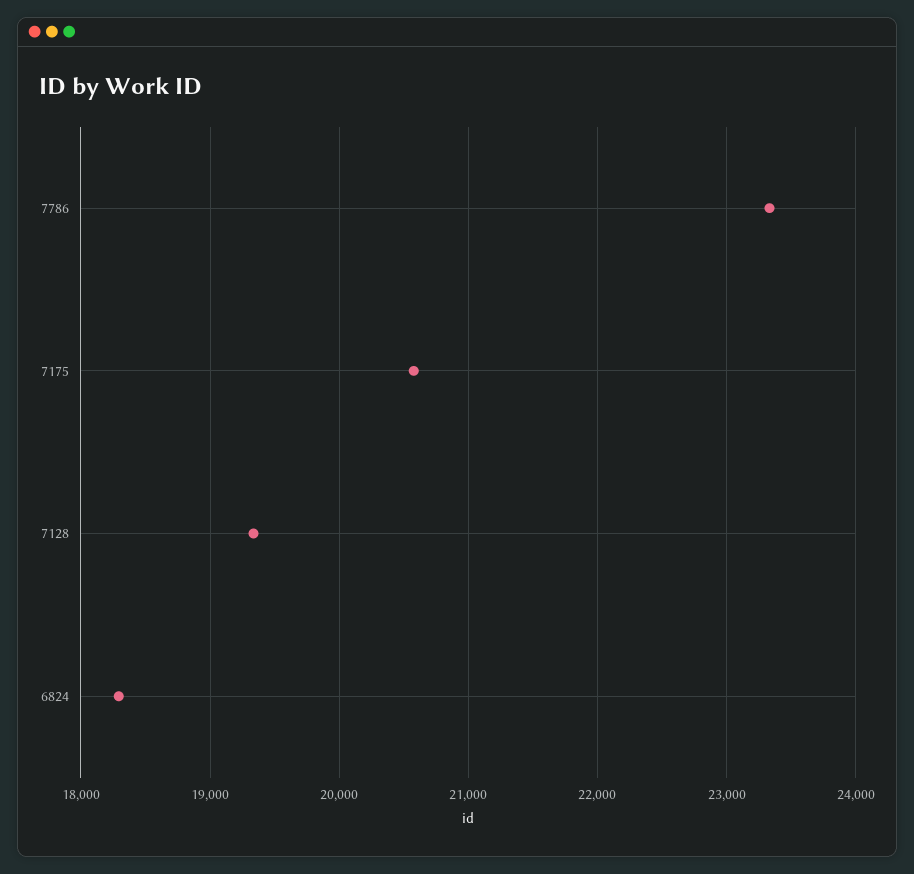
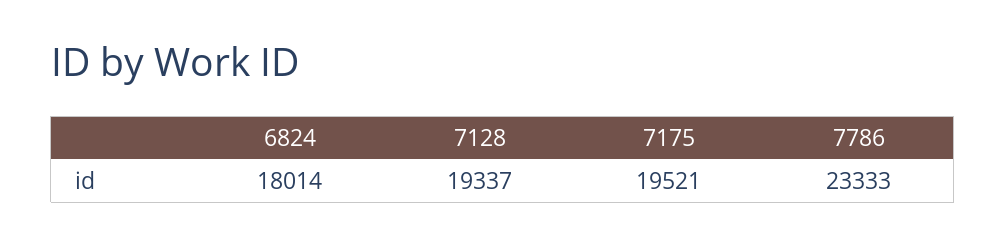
7175: 20600 -> 19521
6824: 18300 -> 18014

